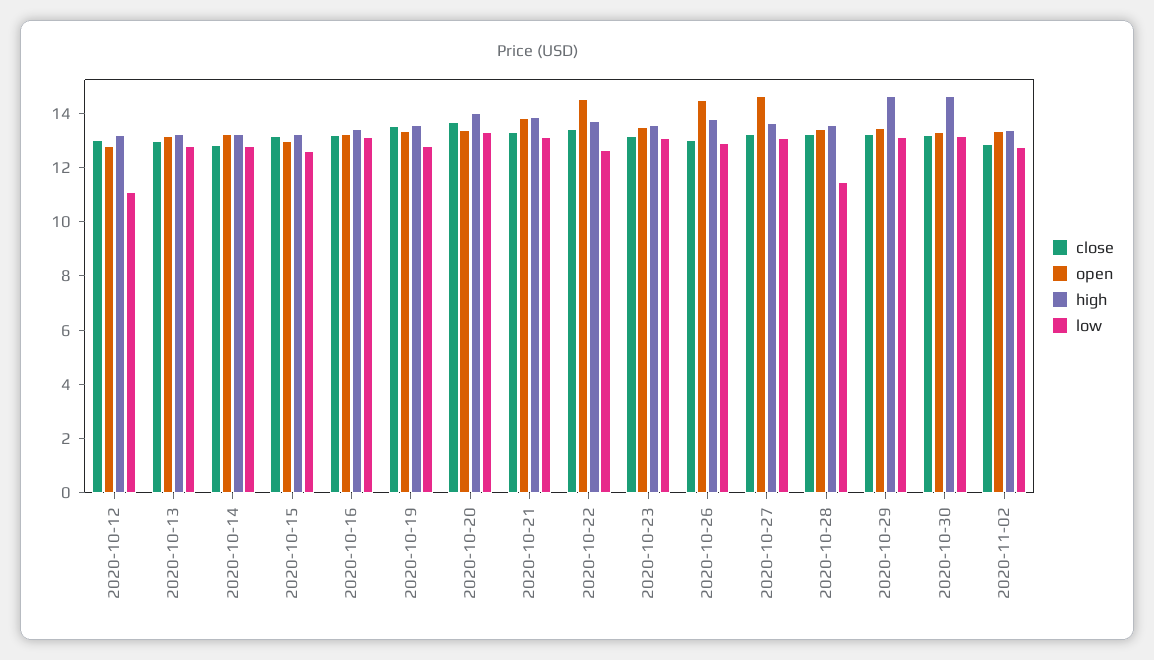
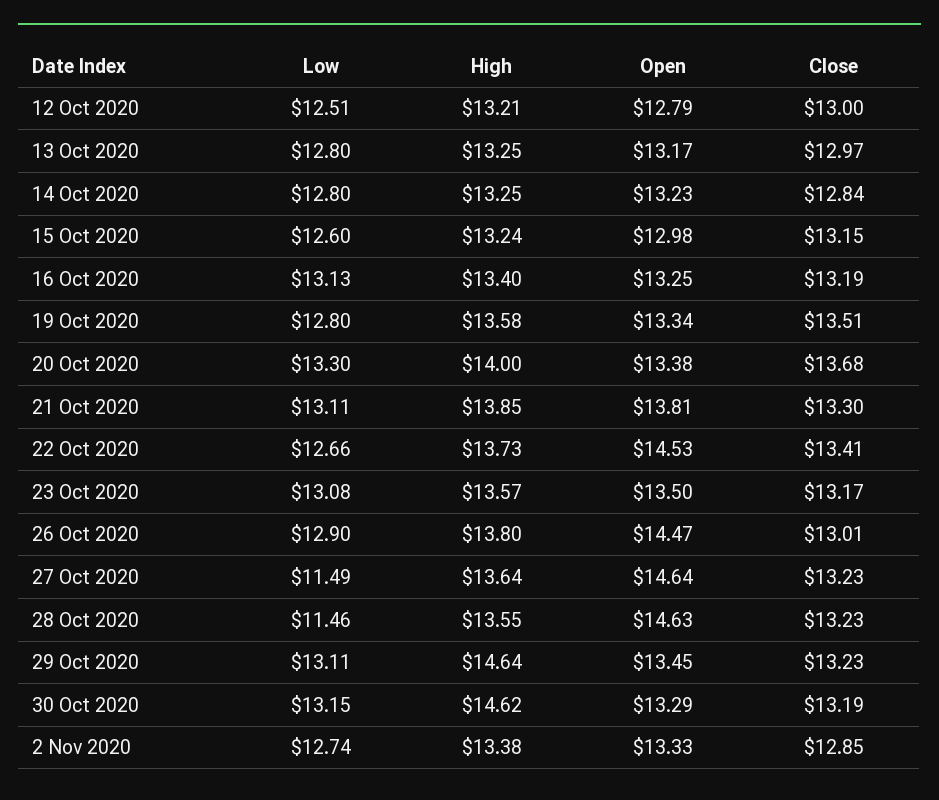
low, 2020-10-12: 11 -> 12.51
low, 2020-10-27: 13 -> 11.49
open, 2020-10-28: 13.5 -> 14.63

